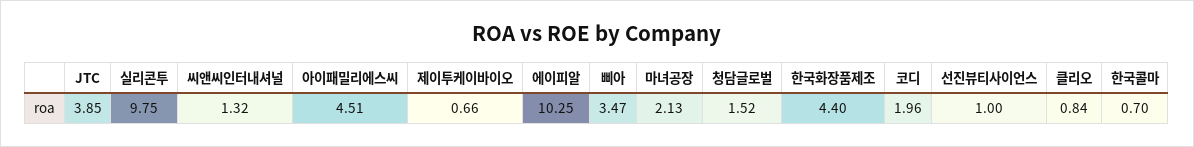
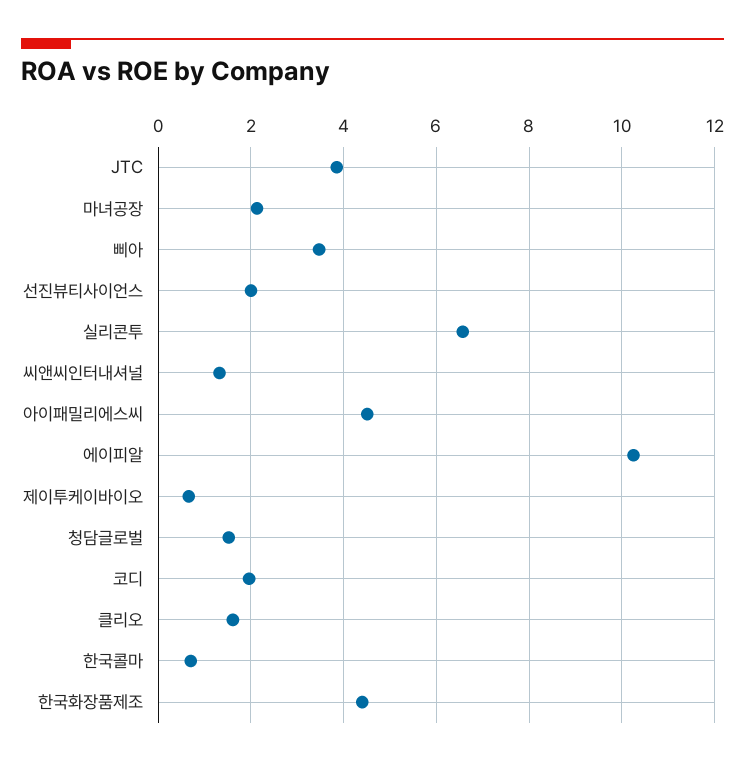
실리콘투: 9.75 -> 6.6
선진뷰티사이언스: 1 -> 2
클리오: 0.84 -> 1.6

